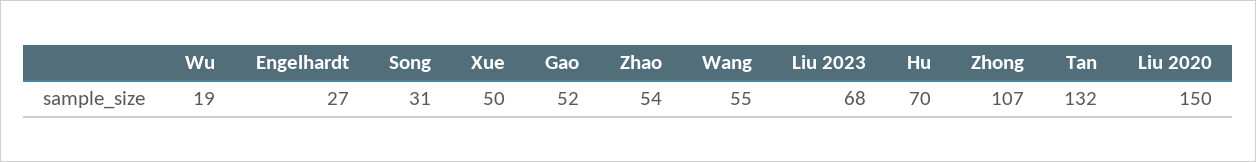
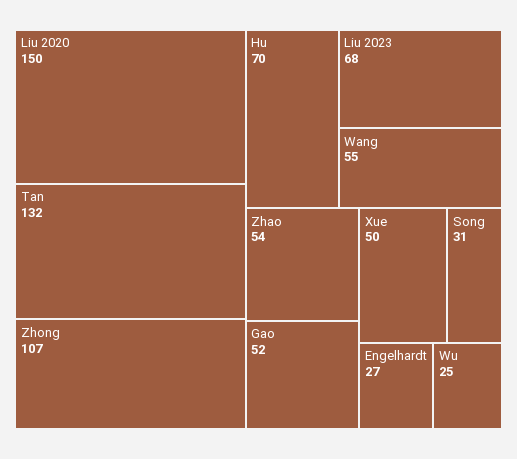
Wu: 19 -> 25

